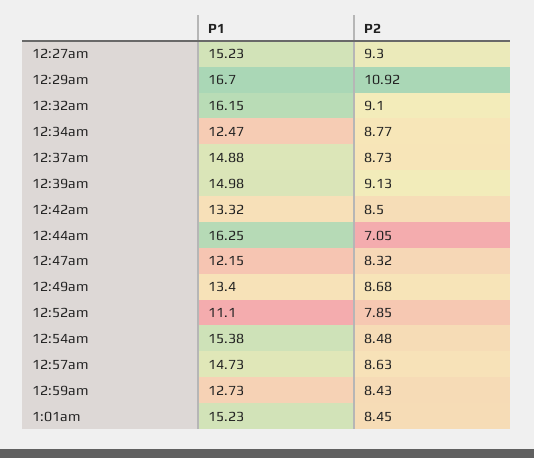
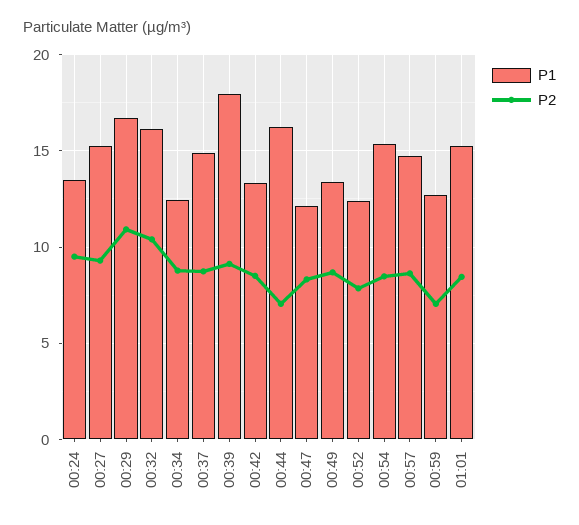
P2, 12:32am: 9.1 -> 10.5
P1, 12:39am: 14.98 -> 18
P1, 12:52am: 11.1 -> 12.5
P2, 12:59am: 8.43 -> 7
P1, 00:24: none -> 13.5
P2, 00:24: none -> 9.5

